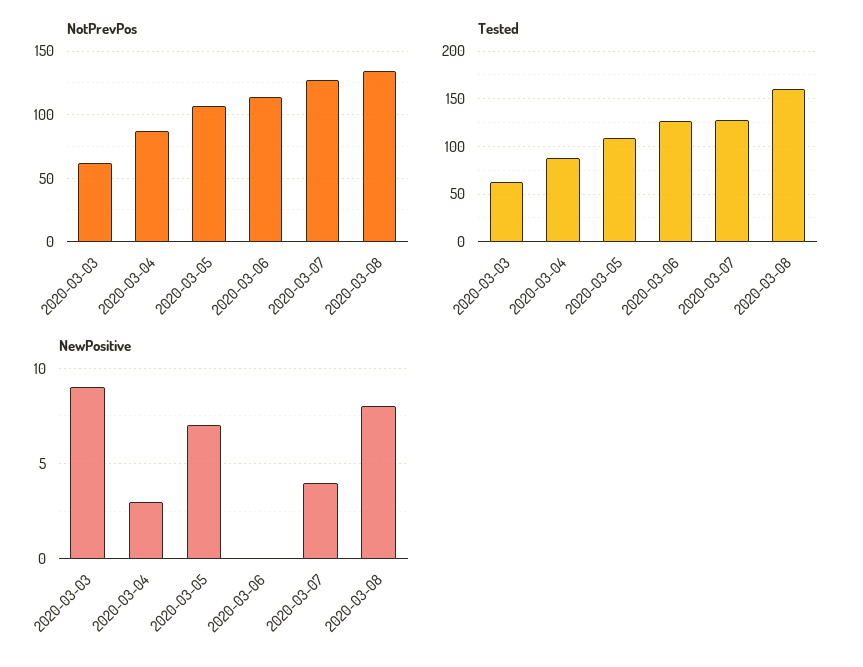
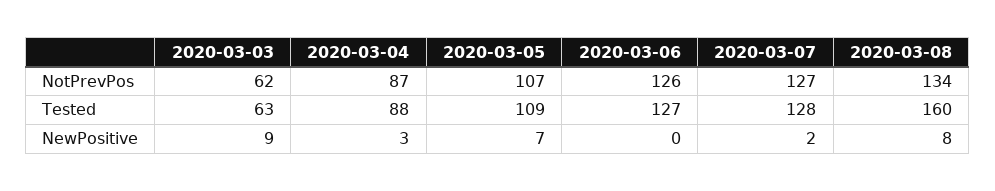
NotPrevPos, 2020-03-06: 115 -> 126
NewPositive, 2020-03-07: 4 -> 2

